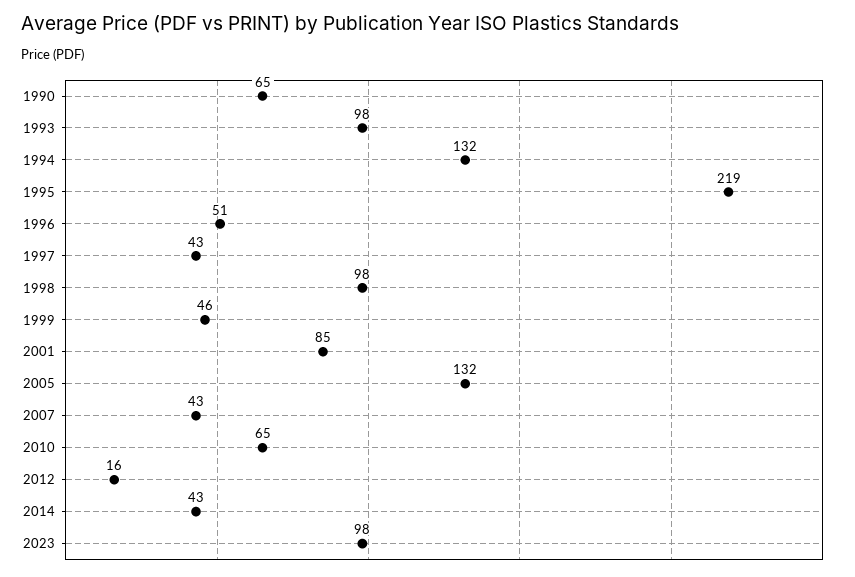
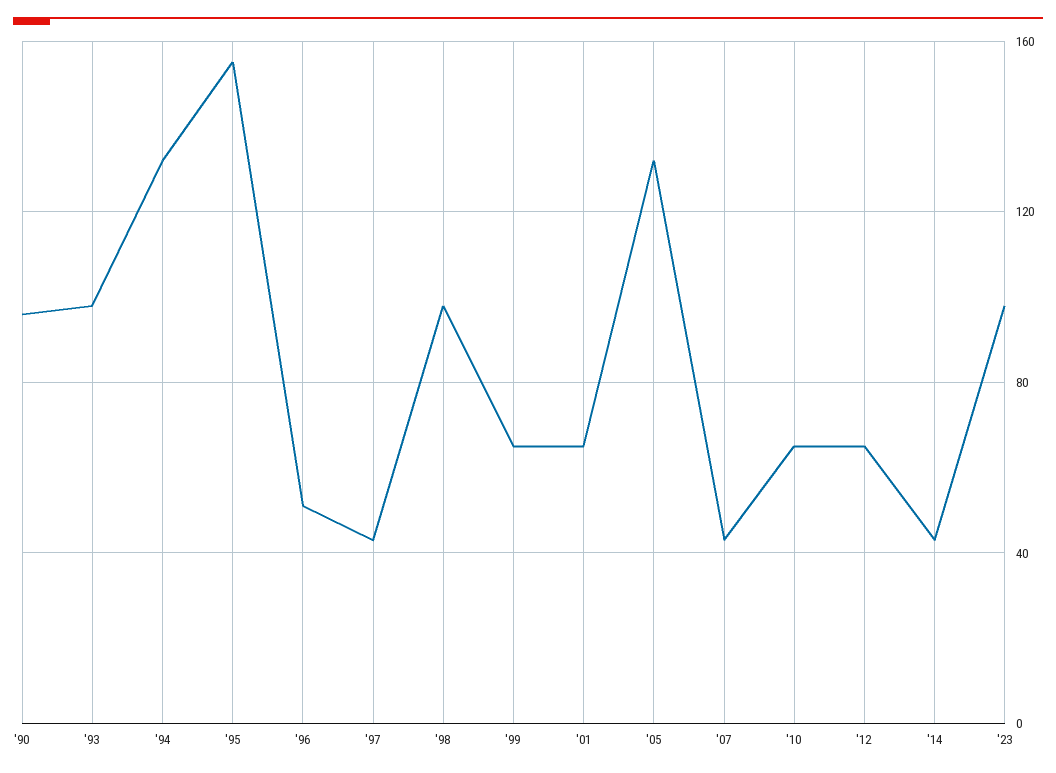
1990: 65 -> 95
1995: 219 -> 155
1999: 46 -> 65
2001: 85 -> 65
2012: 16 -> 65

